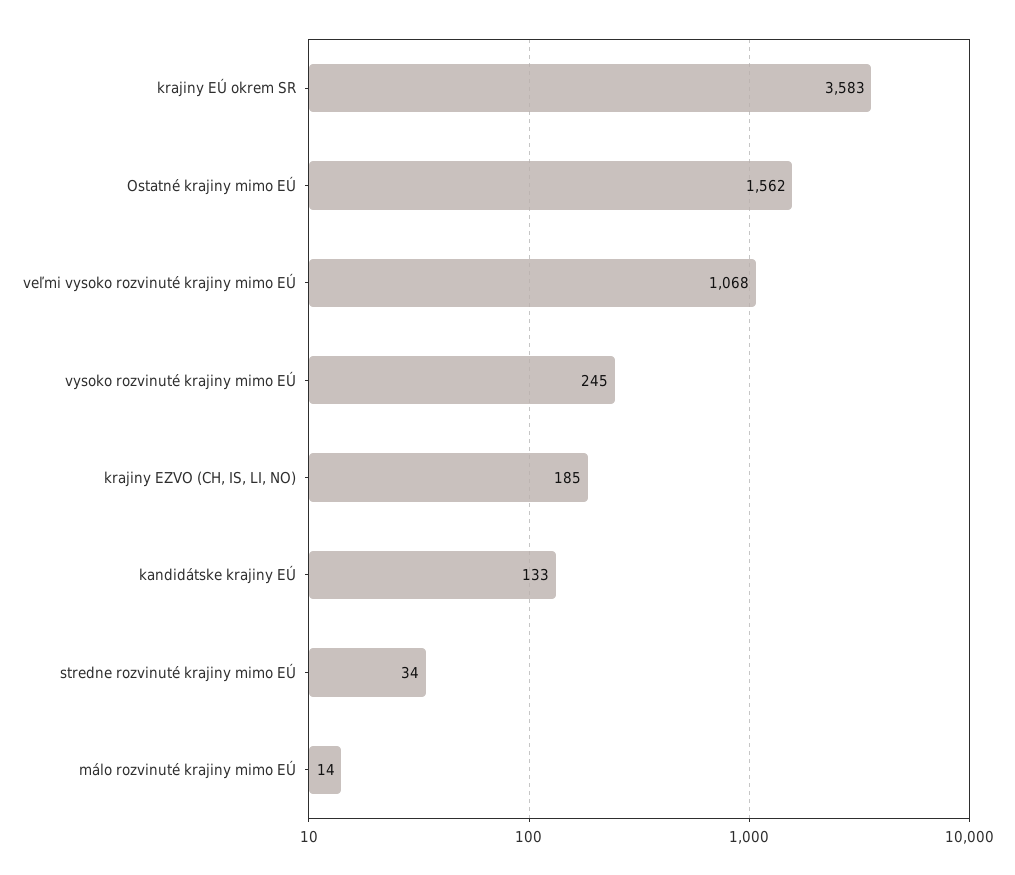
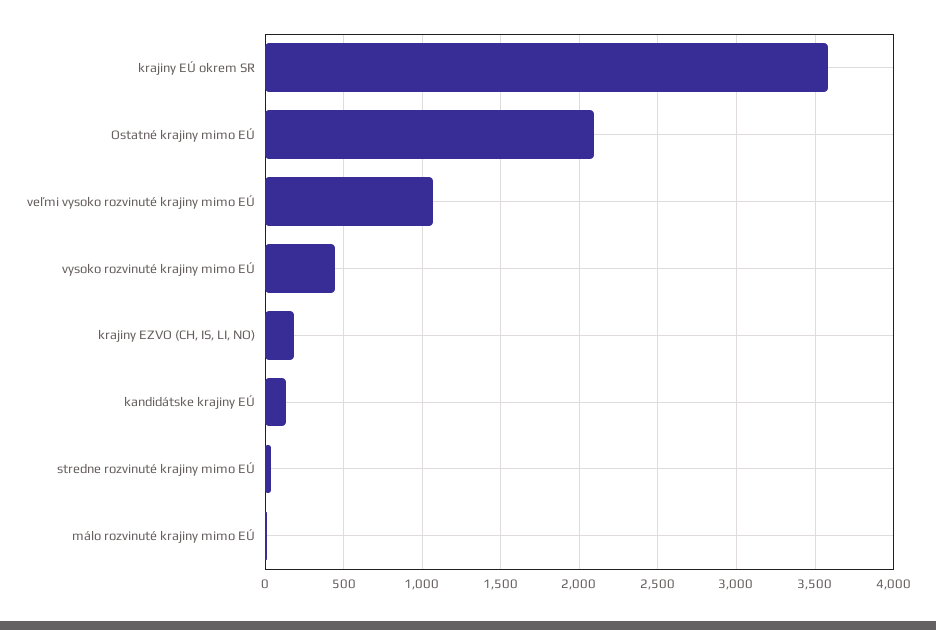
Ostatné krajiny mimo EÚ: 1562 -> 2100
vysoko rozvinuté krajiny mimo EÚ: 245 -> 450

